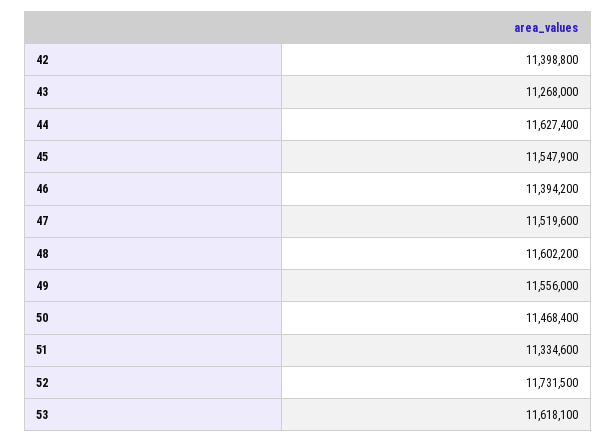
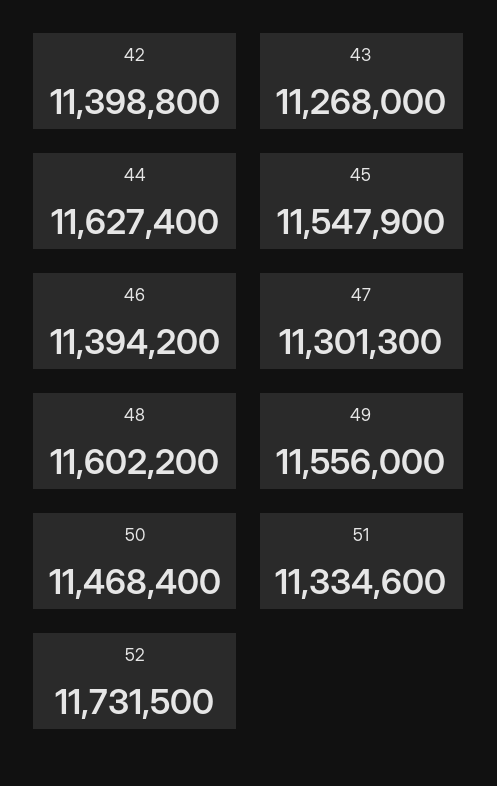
47: 11519600 -> 11301300
53: 11618100 -> none

